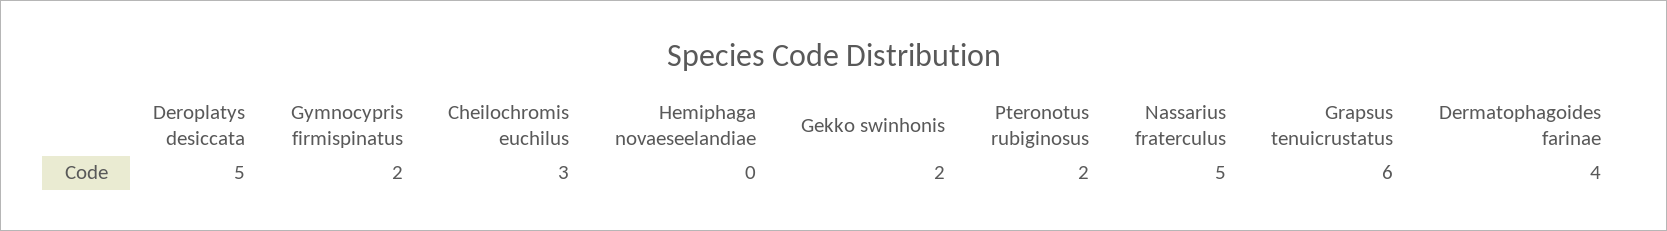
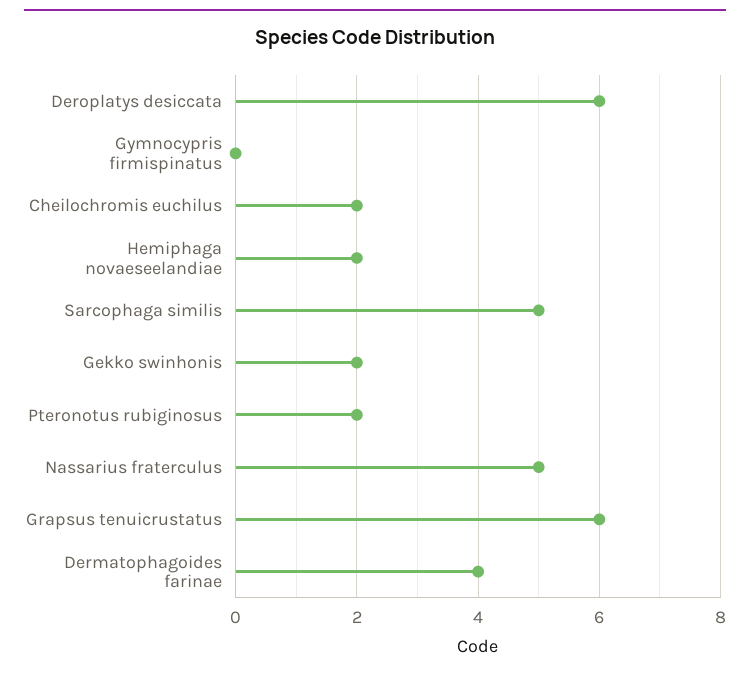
Deroplatys desiccata: 5 -> 6
Gymnocypris firmispinatus: 2 -> 0
Cheilochromis euchilus: 3 -> 2
Hemiphaga novaeseelandiae: 0 -> 2
Sarcophaga similis: none -> 5

